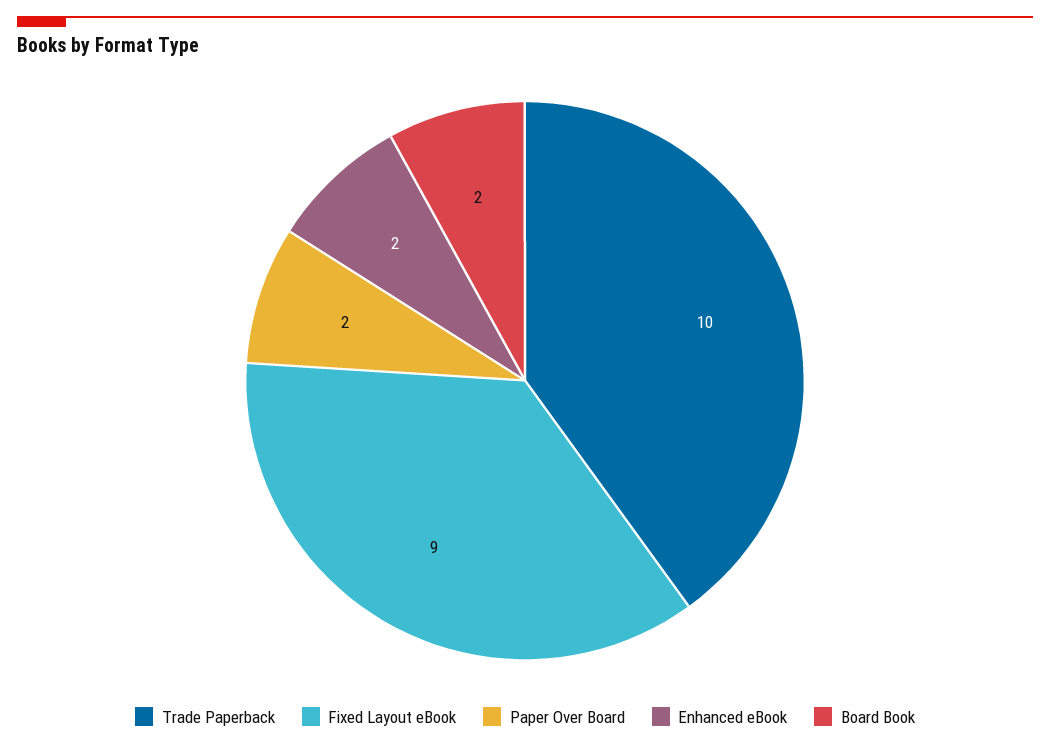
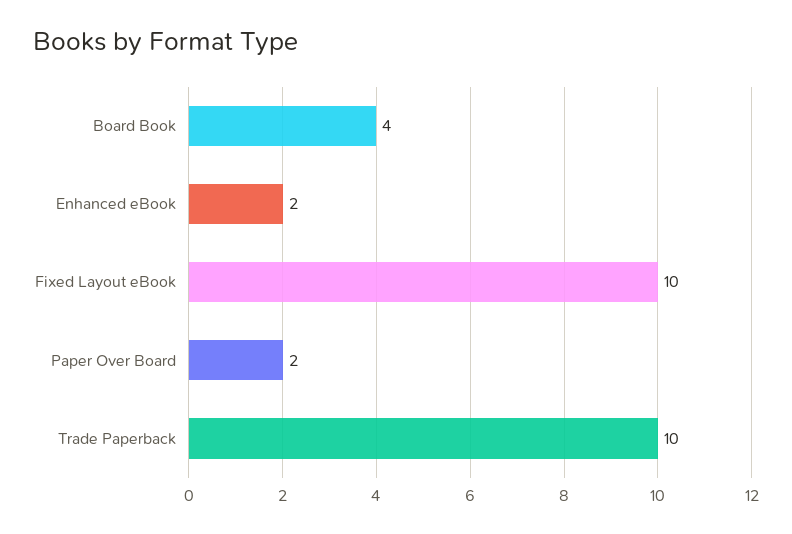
Fixed Layout eBook: 9 -> 10
Board Book: 2 -> 4

